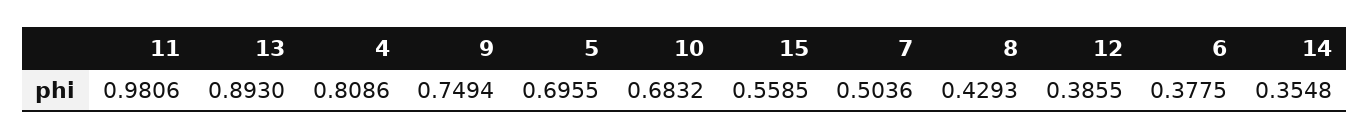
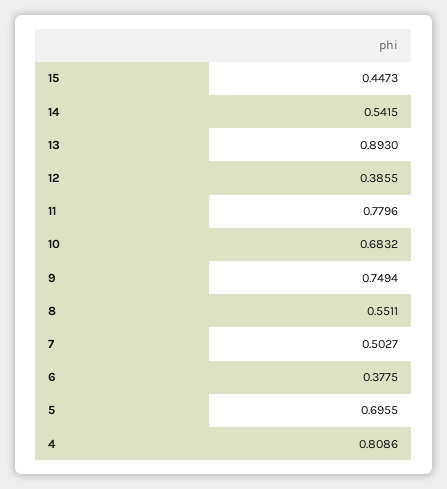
11: 0.9806 -> 0.7796
15: 0.5585 -> 0.4473
7: 0.5036 -> 0.5027
8: 0.4293 -> 0.5511
14: 0.3548 -> 0.5415

